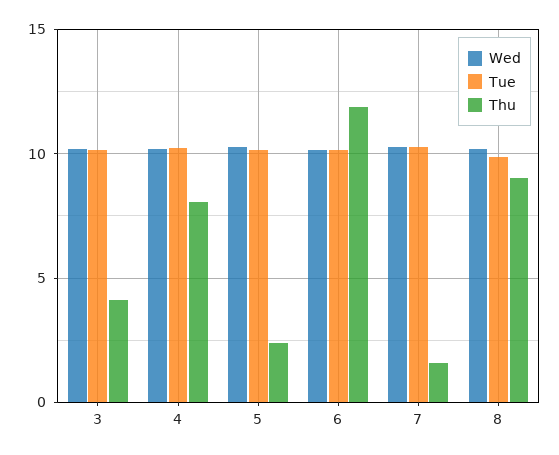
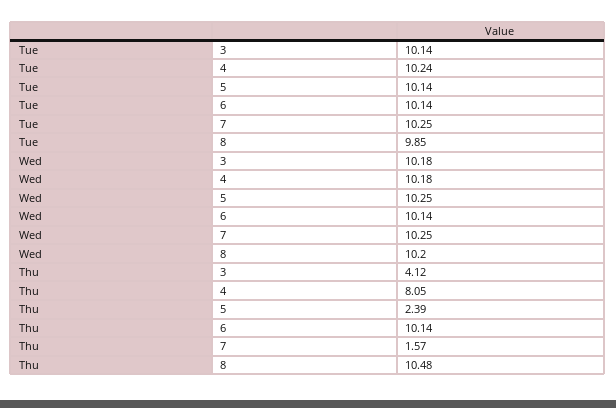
Thu, 6: 12 -> 10.14
Thu, 8: 9 -> 10.48

